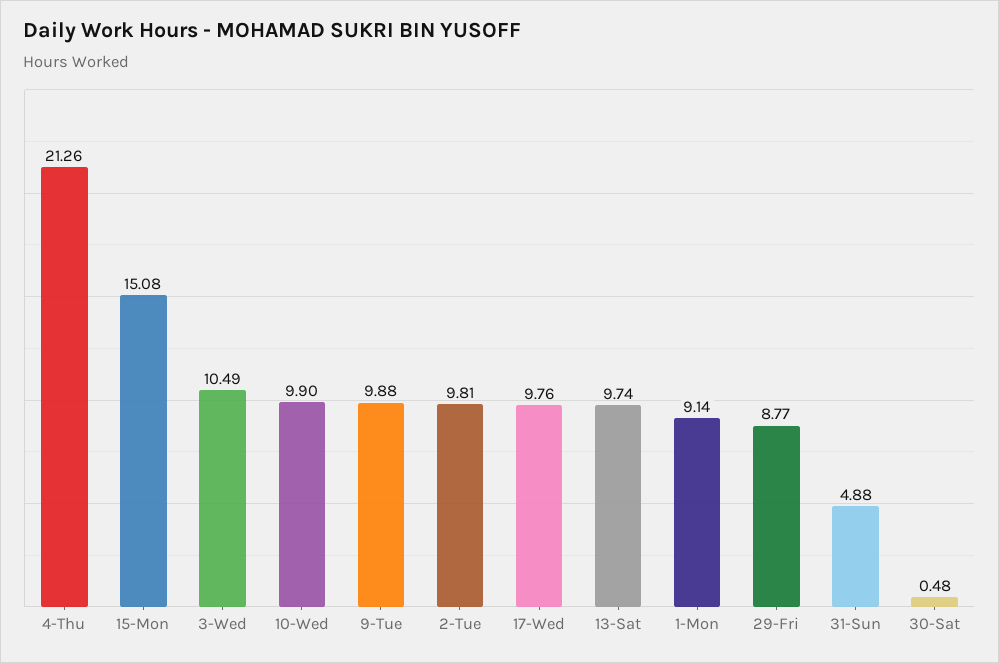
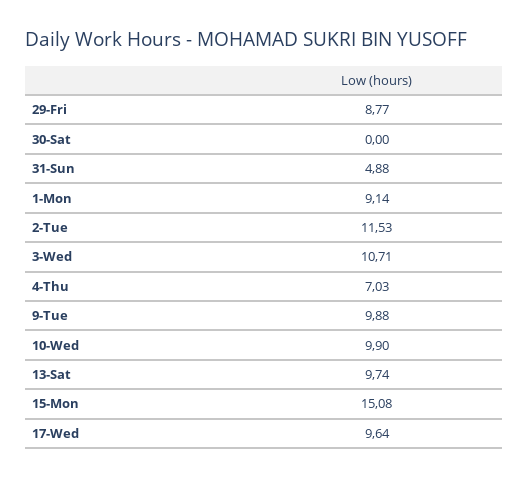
4-Thu: 21.26 -> 7.03
3-Wed: 10.49 -> 10.71
2-Tue: 9.81 -> 11.53
17-Wed: 9.76 -> 9.64
30-Sat: 0.48 -> 0

